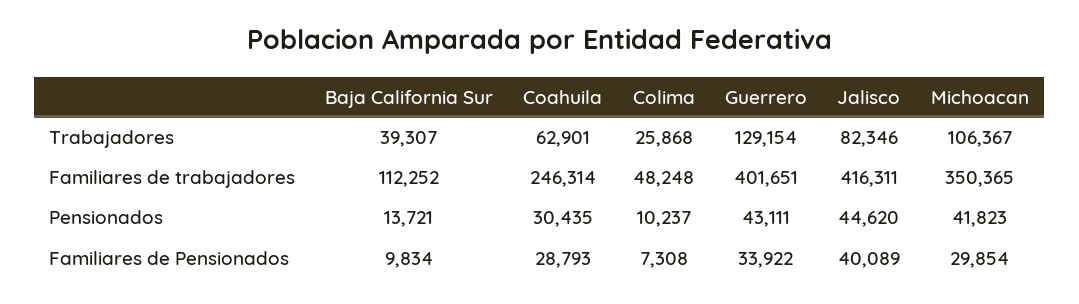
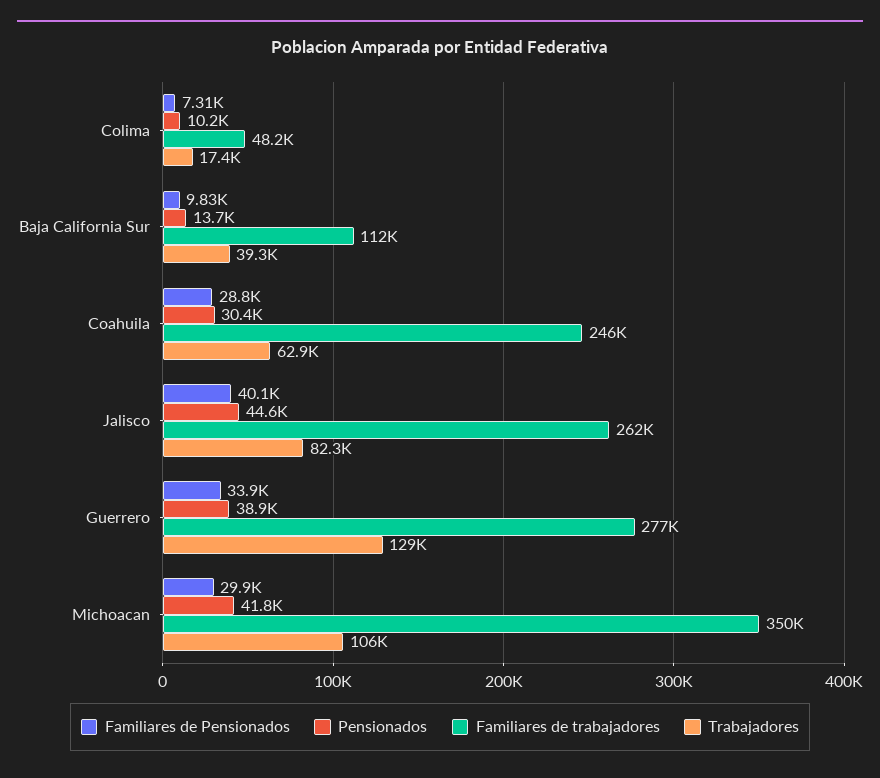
Trabajadores, Colima: 25868 -> 17400
Familiares de trabajadores, Guerrero: 401651 -> 277000
Familiares de trabajadores, Jalisco: 416311 -> 262000
Pensionados, Guerrero: 43111 -> 38900

